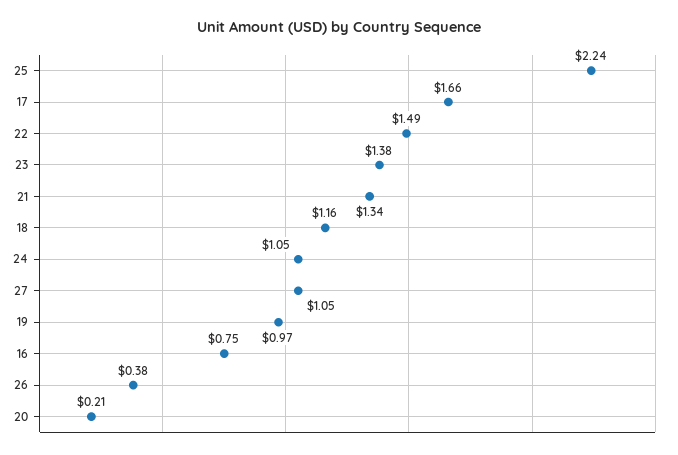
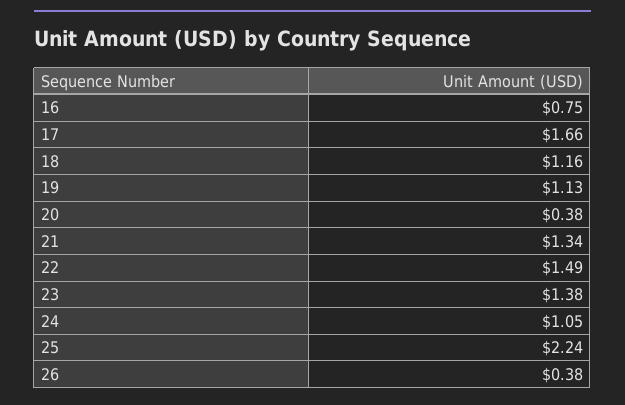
27: 1.05 -> none
19: 0.97 -> 1.13
20: 0.21 -> 0.38

